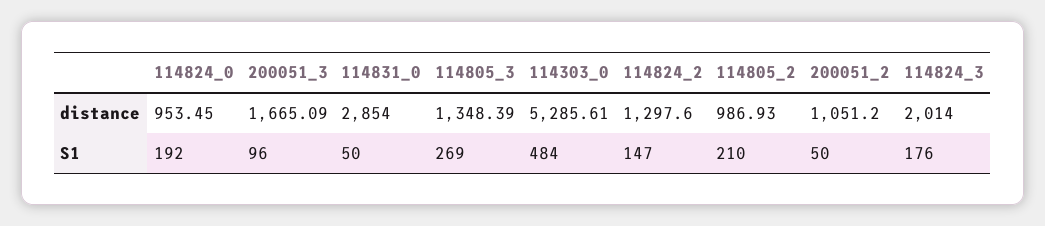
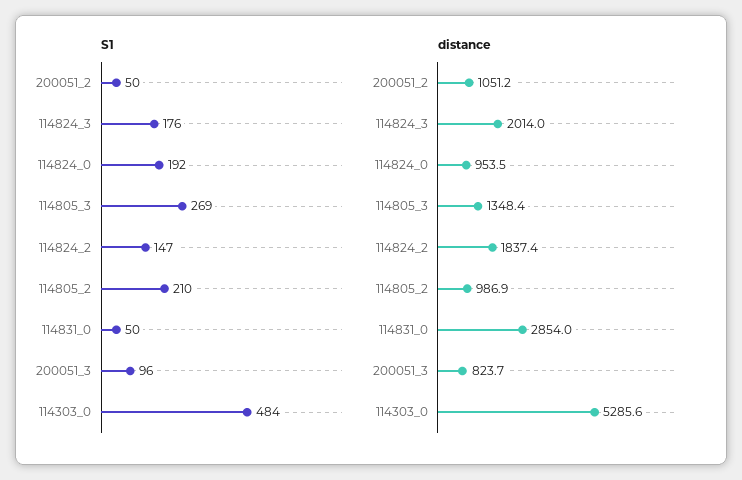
distance, 200051_3: 1665.09 -> 823.7
distance, 114824_2: 1297.6 -> 1837.4

